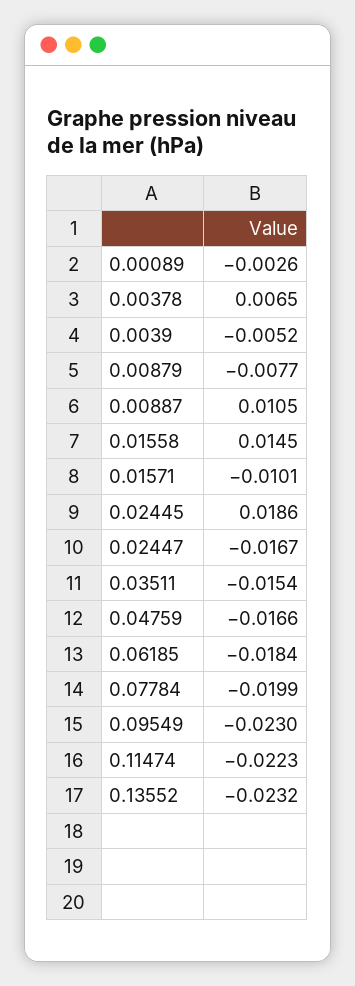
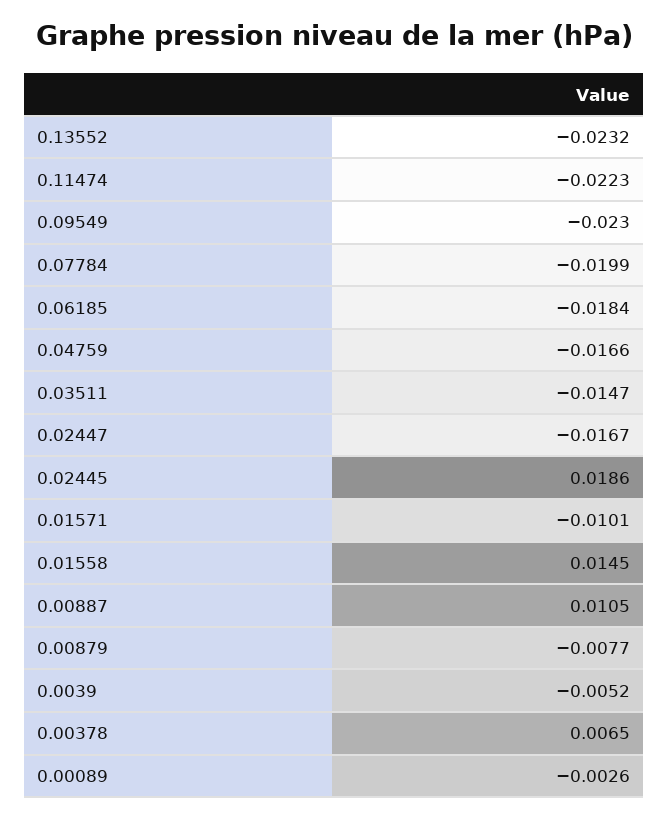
0.03511: -0.0154 -> -0.0147

